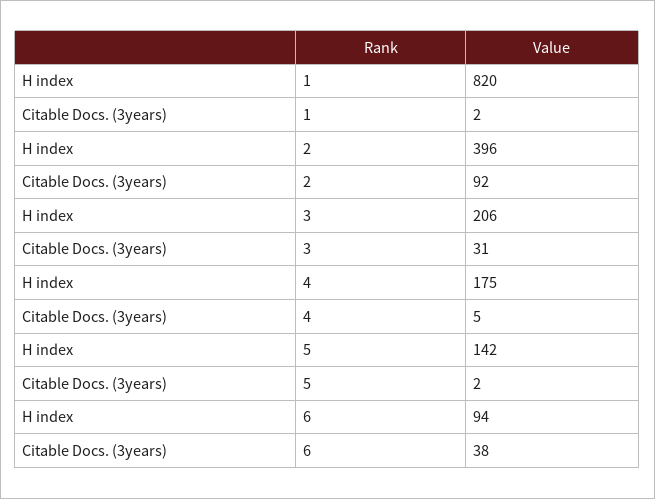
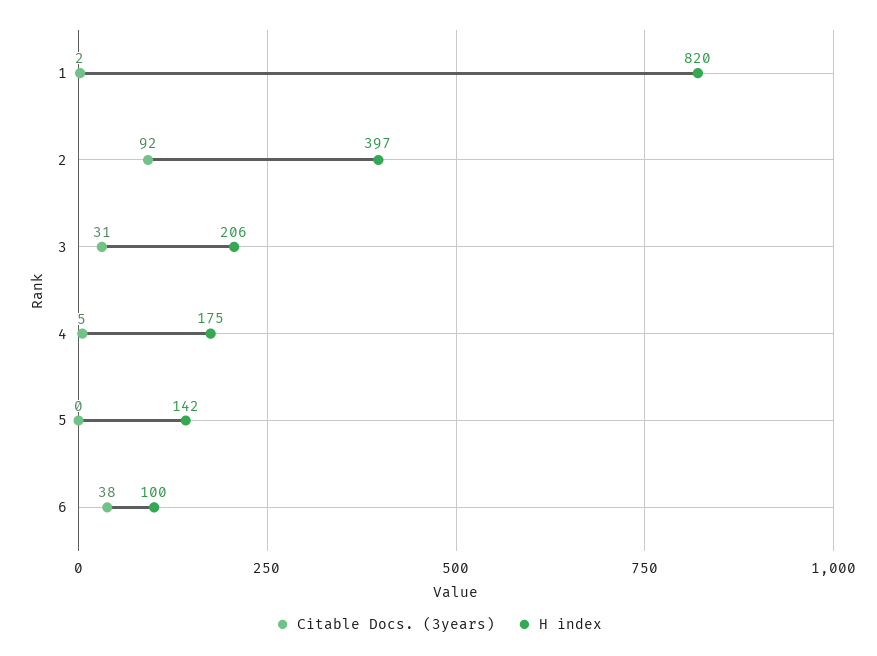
H index, 2: 396 -> 397
Citable Docs. (3years), 5: 2 -> 0
H index, 6: 94 -> 100

